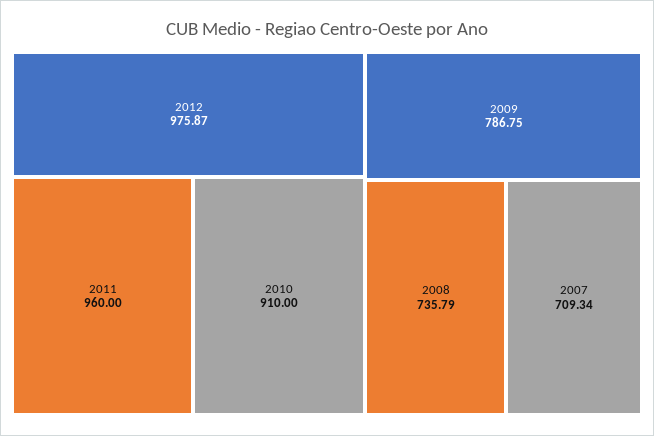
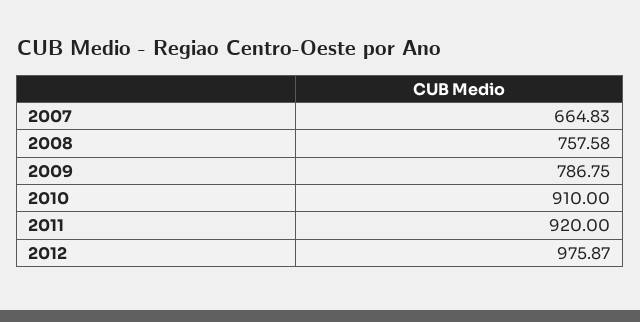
2011: 960 -> 920
2008: 735.79 -> 757.58
2007: 709.34 -> 664.83

